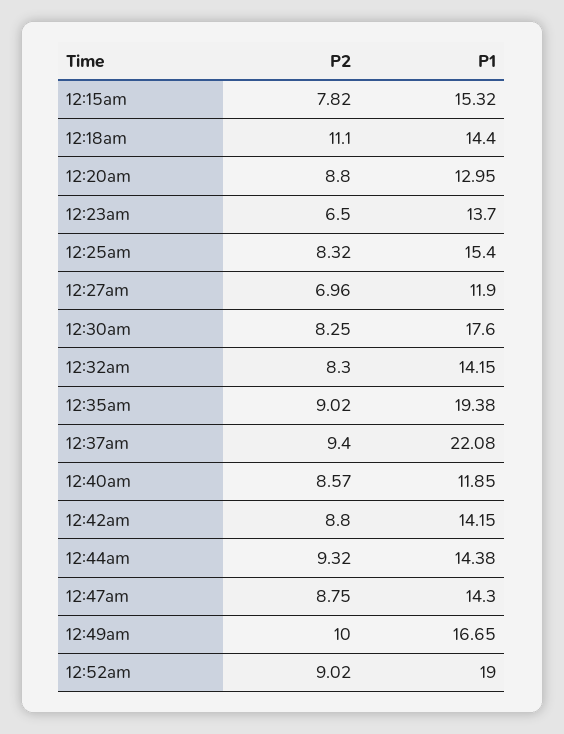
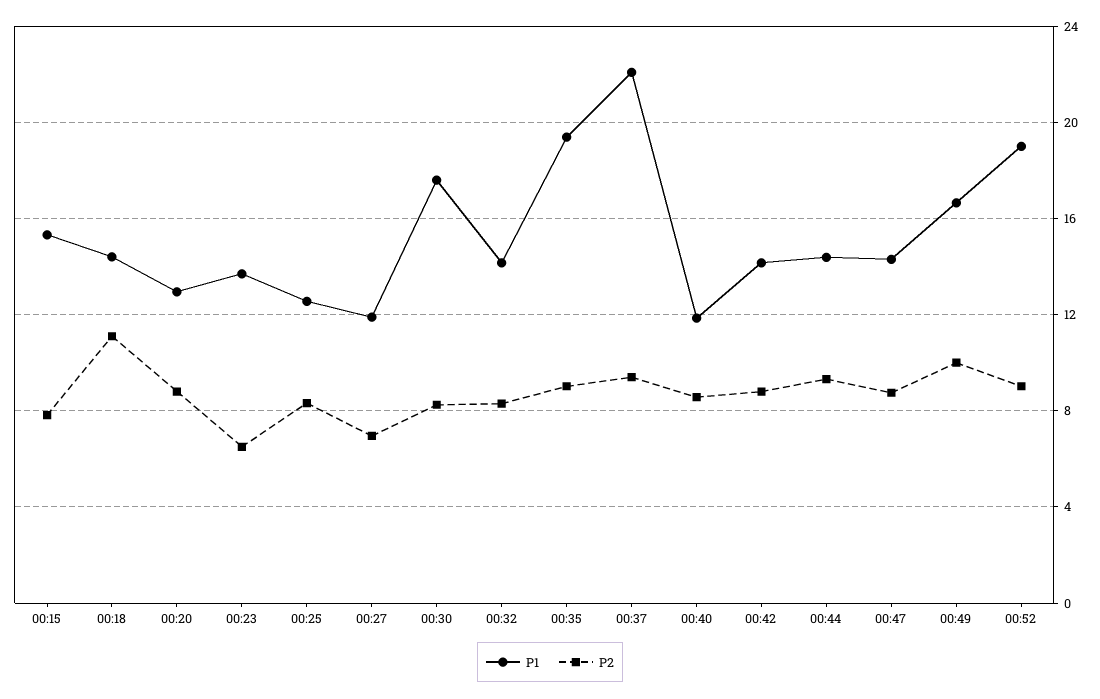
P1, 12:25am: 15.4 -> 12.5

